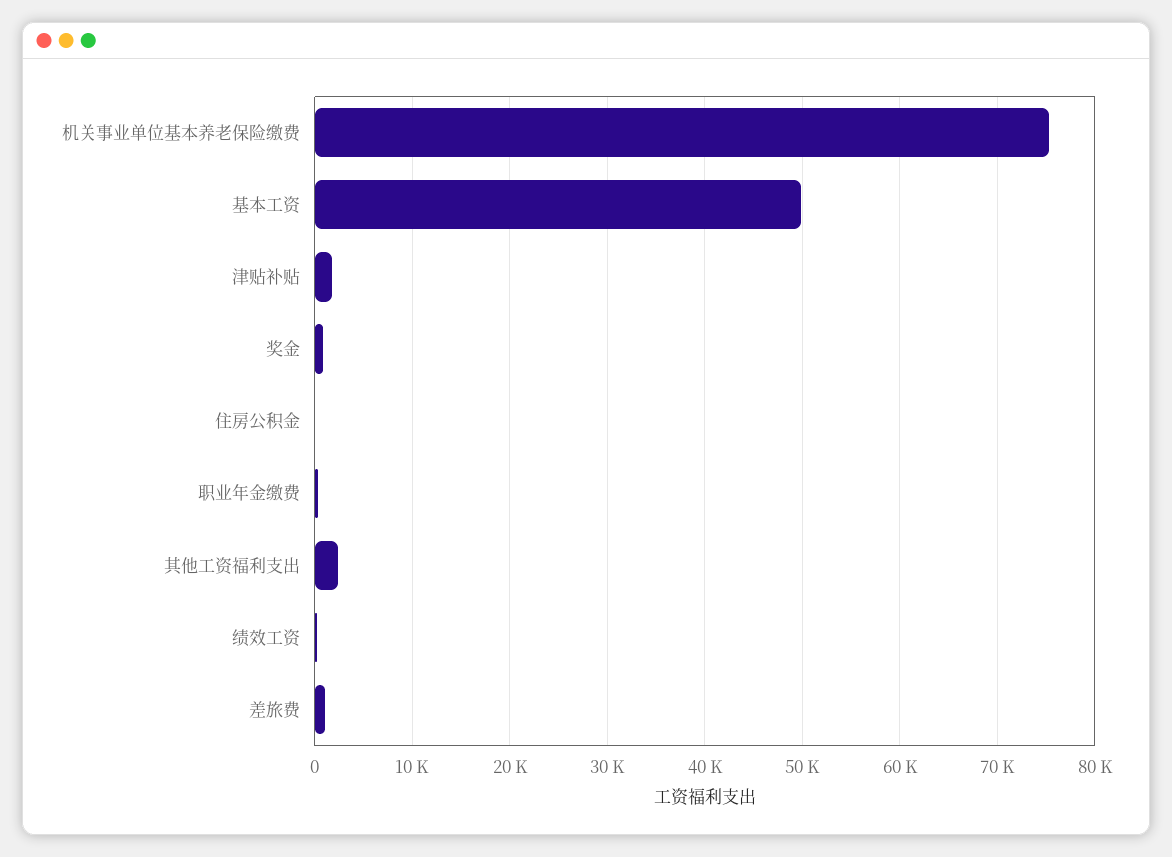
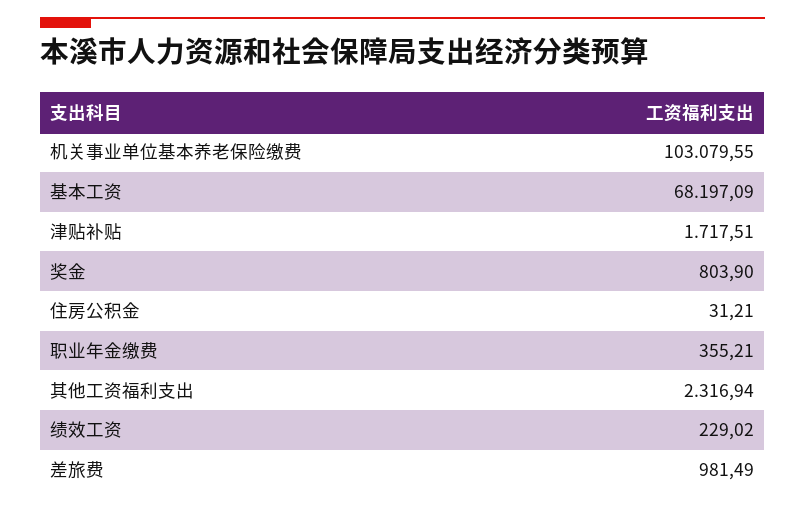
机关事业单位基本养老保险缴费: 75000 -> 103079.55
基本工资: 50000 -> 68197.09

